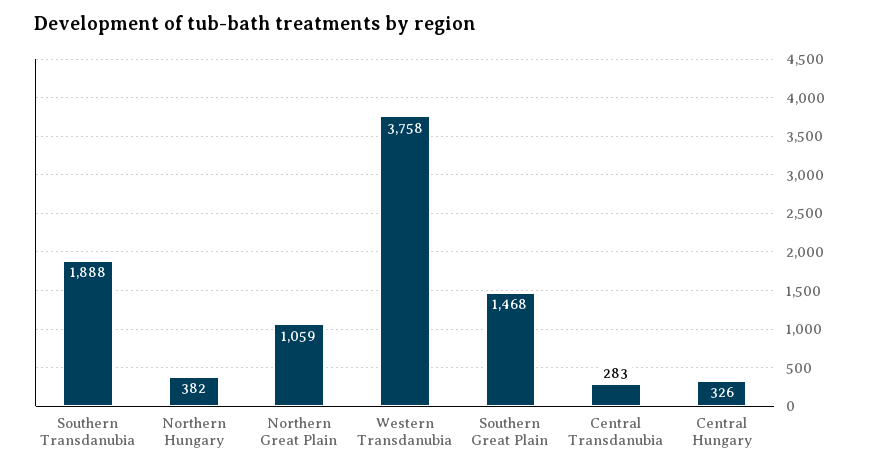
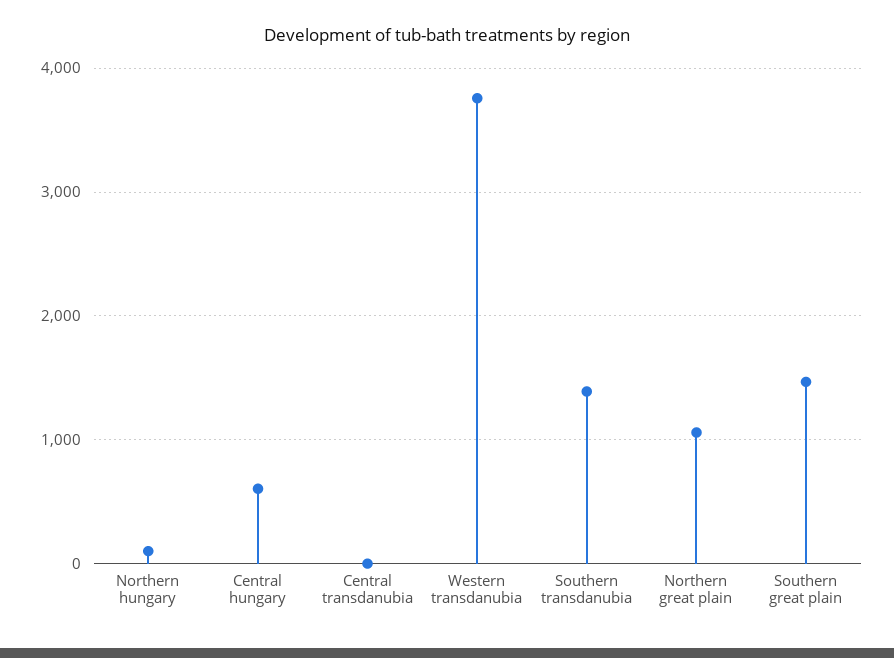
Southern Transdanubia: 1888 -> 1400
Northern Hungary: 382 -> 100
Central Transdanubia: 283 -> 0
Central Hungary: 326 -> 600

